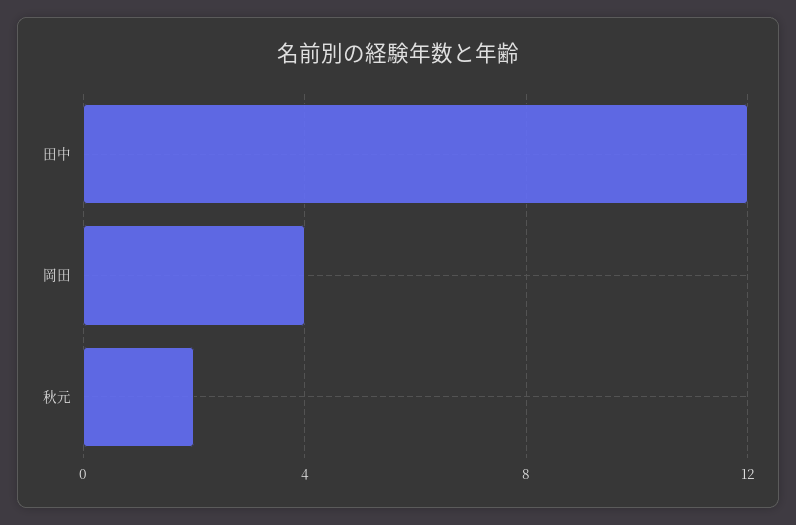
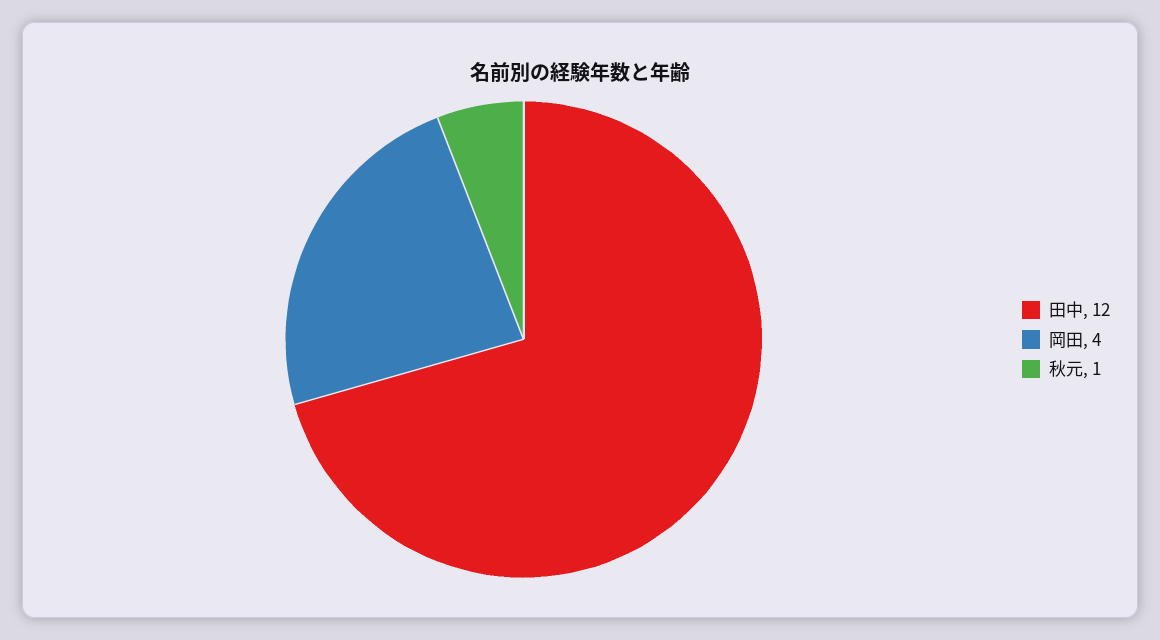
秋元: 2 -> 1

